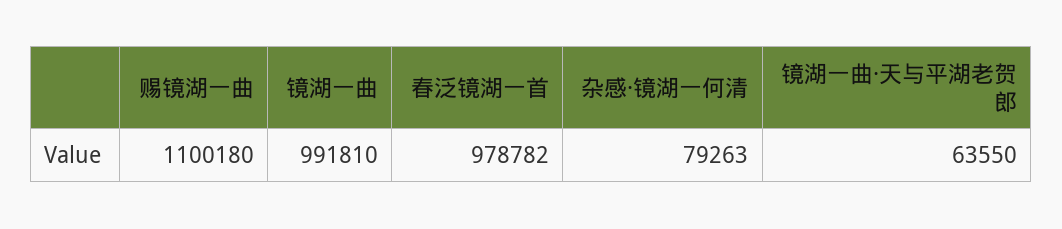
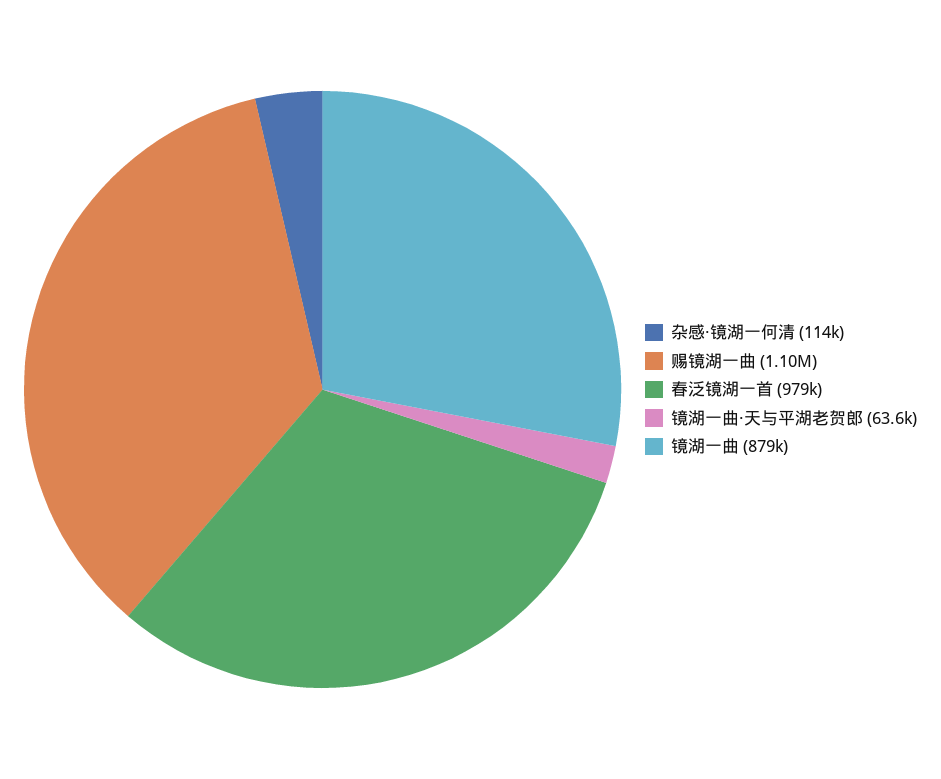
镜湖一曲: 991810 -> 879000
杂感·镜湖一何清: 79263 -> 114000

